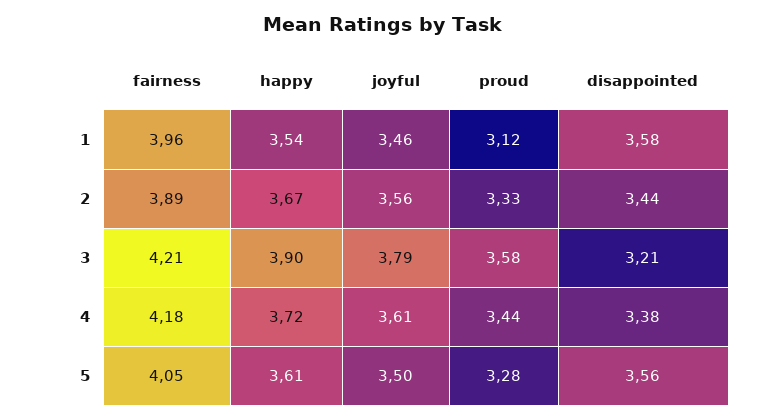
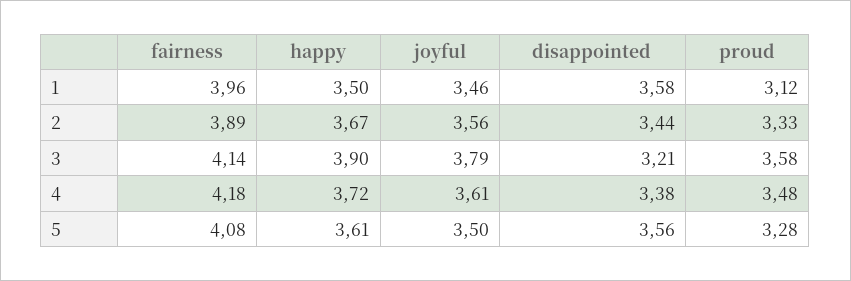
happy, 1: 3.54 -> 3.5
fairness, 3: 4.21 -> 4.14
proud, 4: 3.44 -> 3.48
fairness, 5: 4.05 -> 4.08

